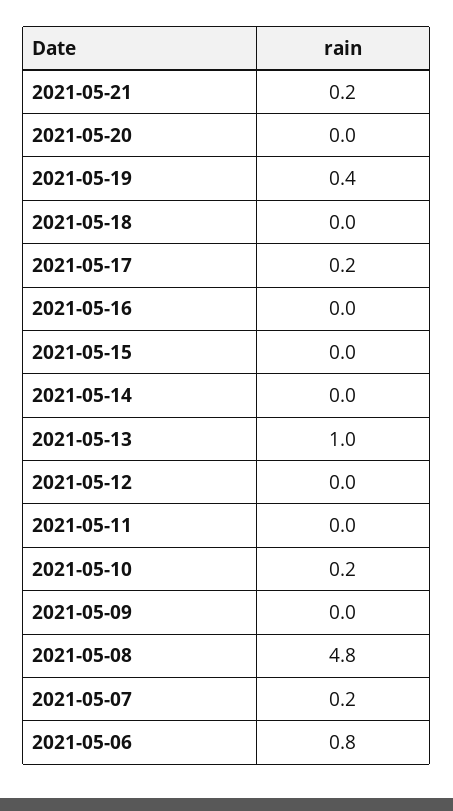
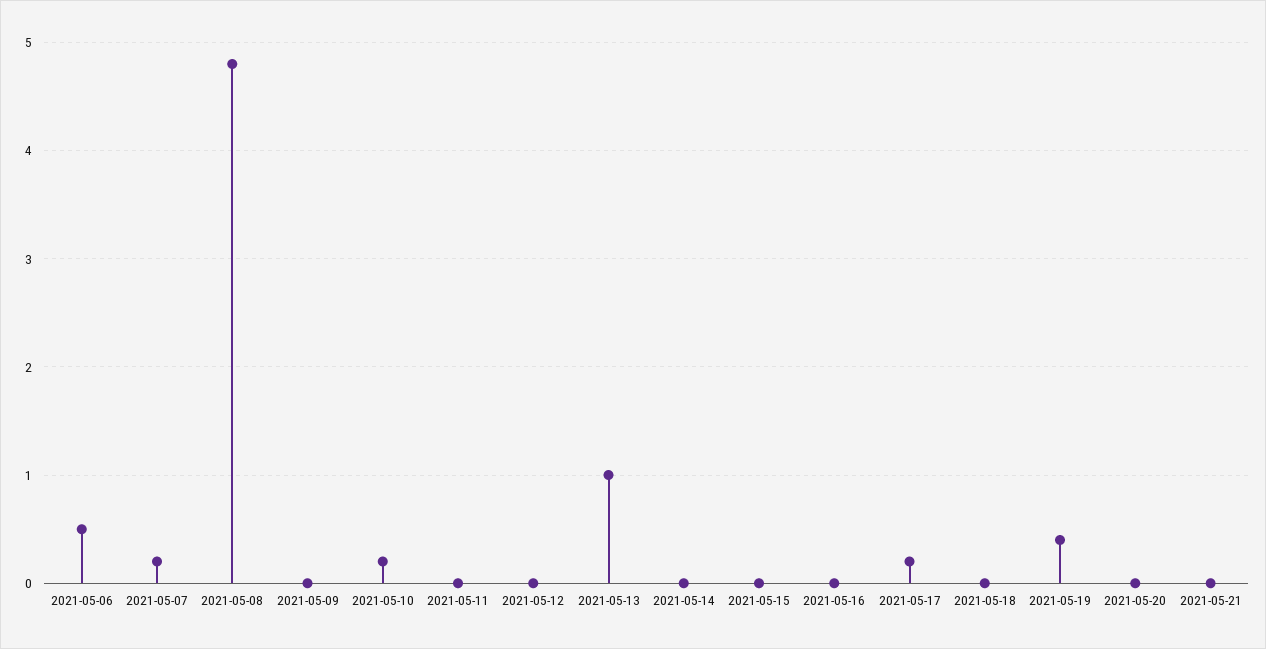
2021-05-21: 0.2 -> 0
2021-05-06: 0.8 -> 0.5

